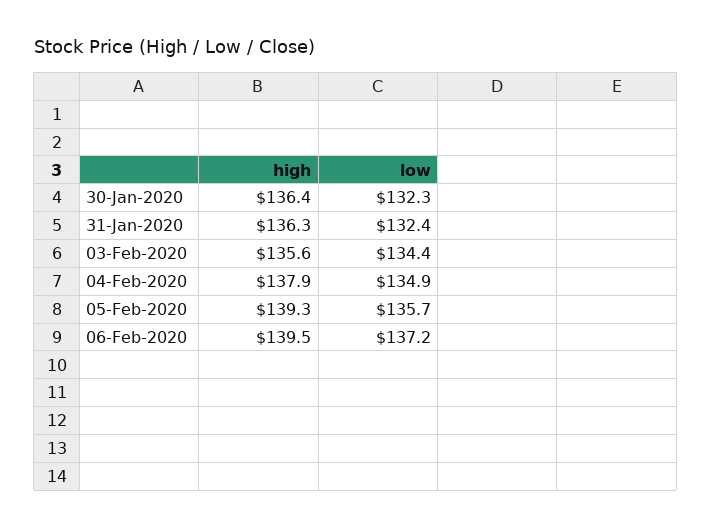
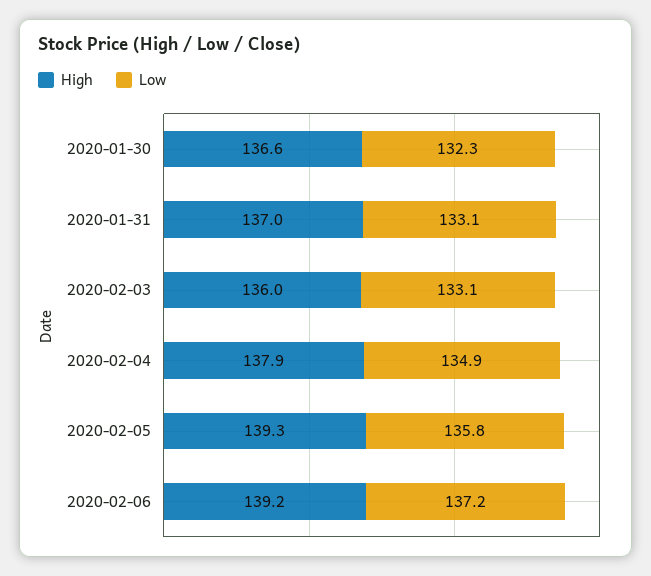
high, 30-Jan-2020: 136.4 -> 136.6
high, 31-Jan-2020: 136.3 -> 137
low, 31-Jan-2020: 132.4 -> 133.1
high, 03-Feb-2020: 135.6 -> 136
low, 03-Feb-2020: 134.4 -> 133.1
low, 05-Feb-2020: 135.7 -> 135.8
high, 06-Feb-2020: 139.5 -> 139.2

